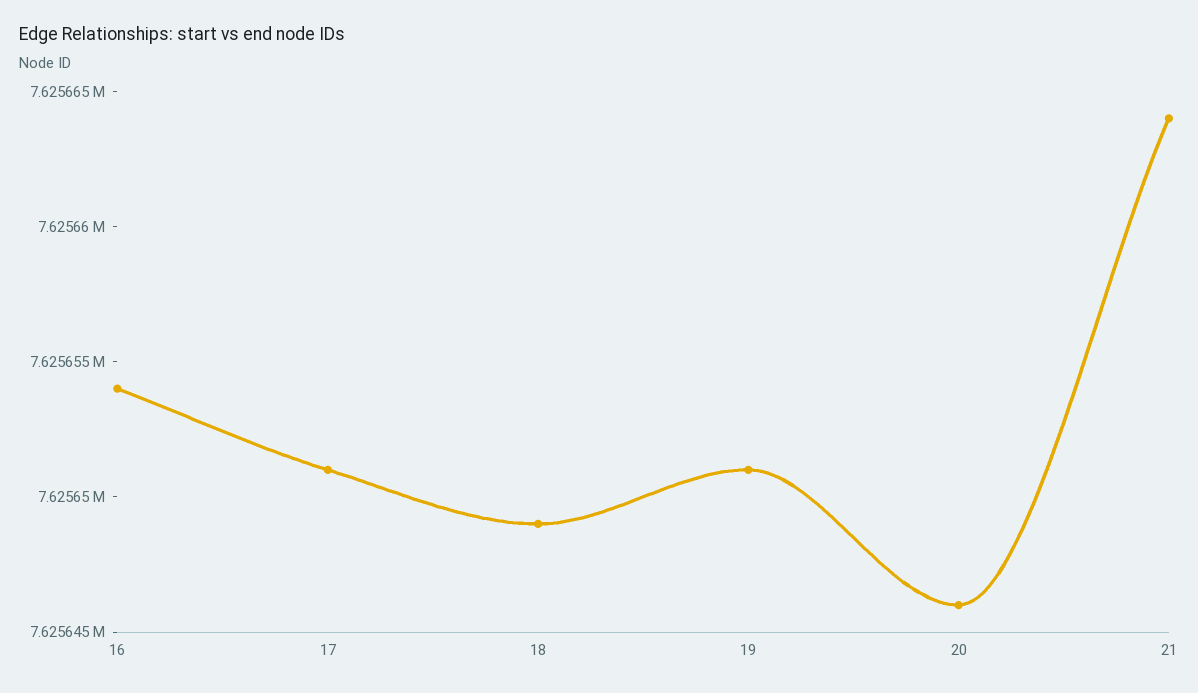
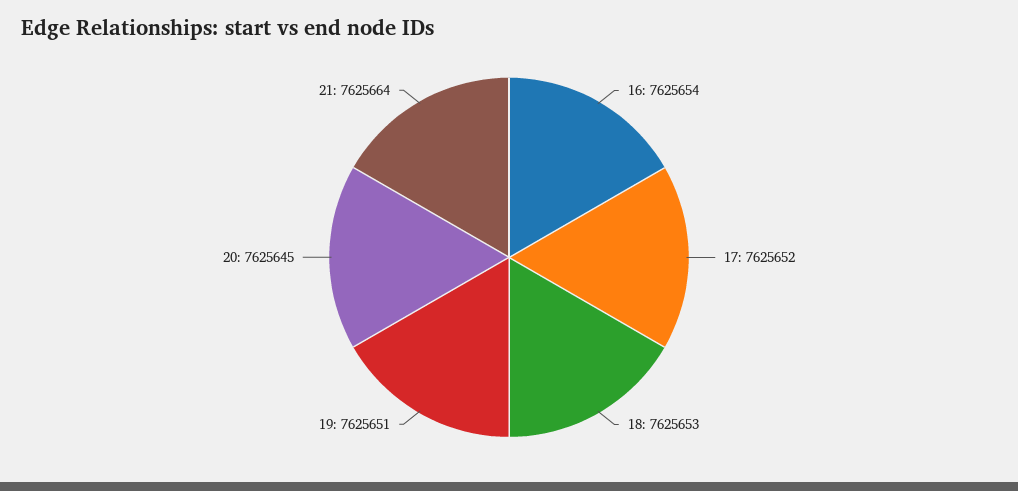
17: 7625651 -> 7625652
18: 7625649 -> 7625653
20: 7625646 -> 7625645

